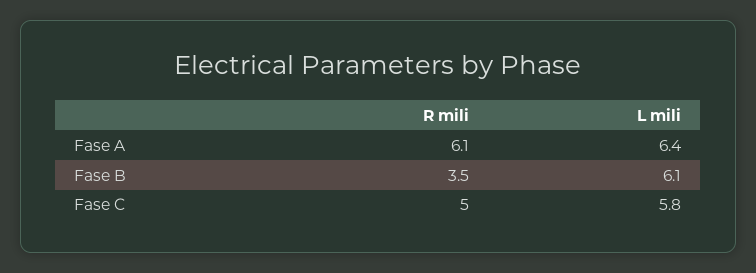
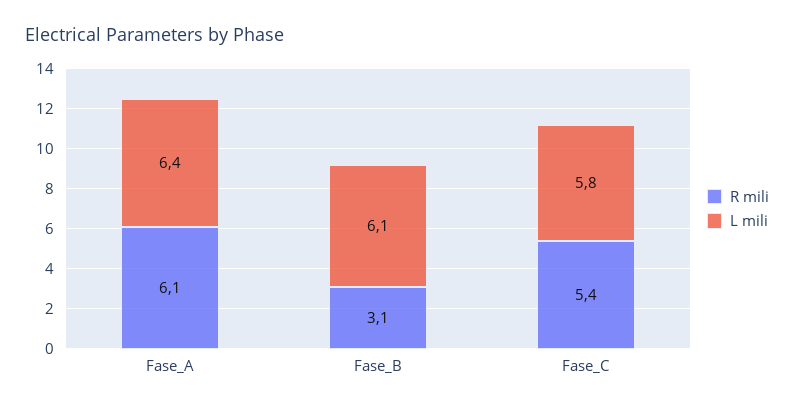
R mili, Fase B: 3.5 -> 3.1
R mili, Fase C: 5 -> 5.4

